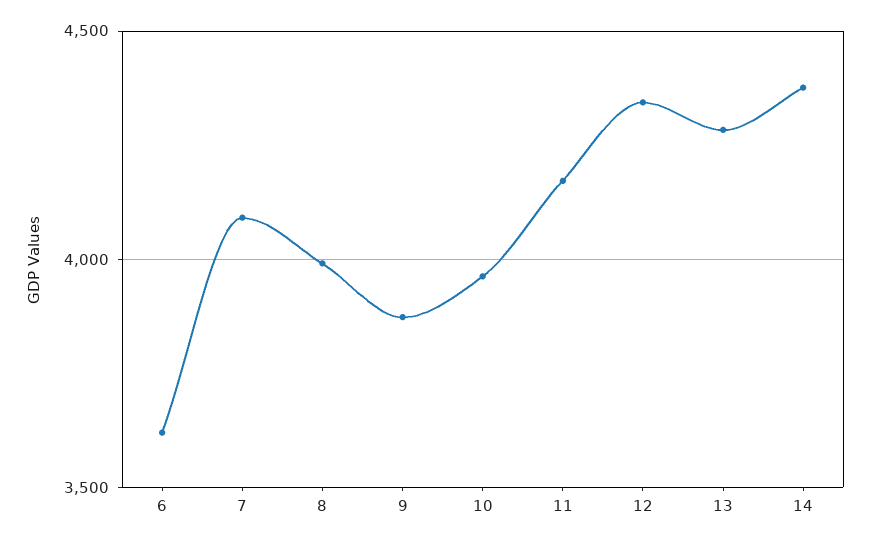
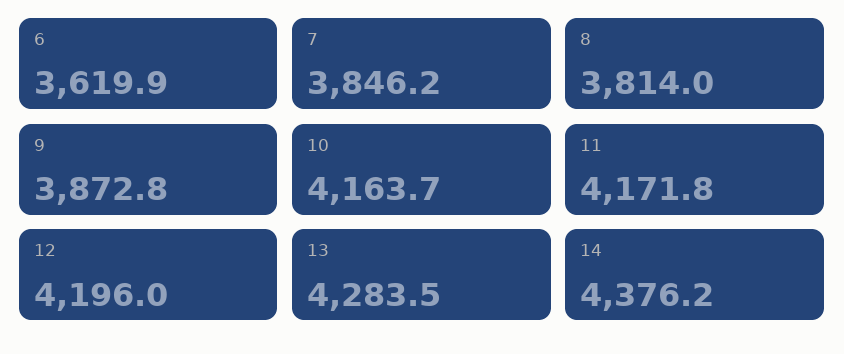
7: 4100 -> 3846.2
8: 4000 -> 3814
10: 3950 -> 4163.7
12: 4350 -> 4196

